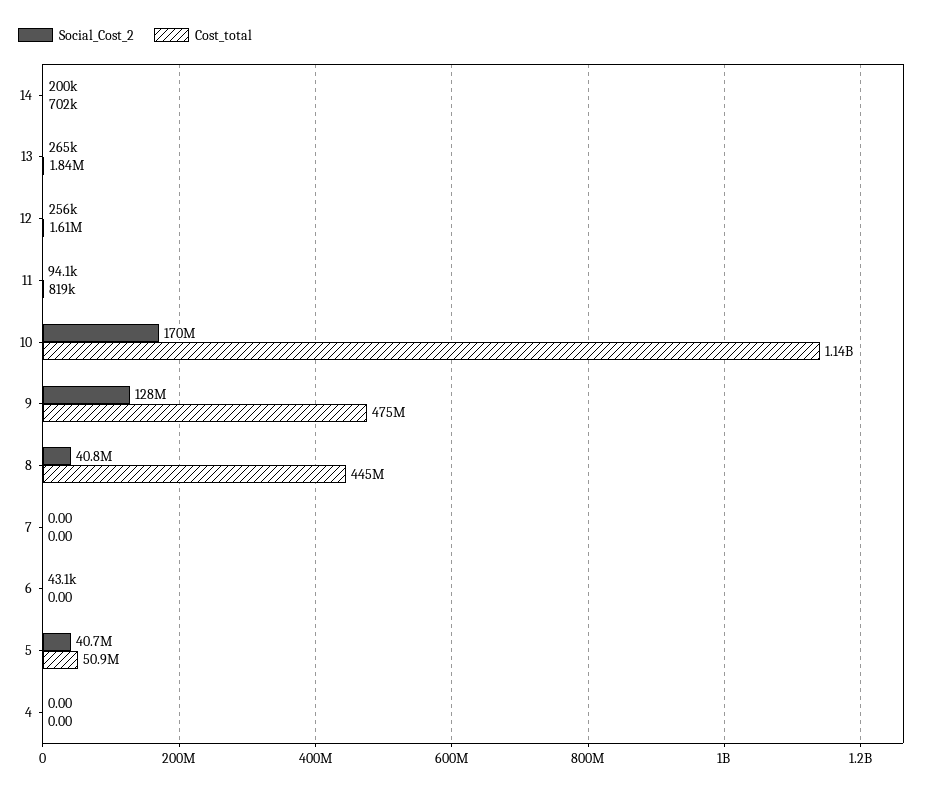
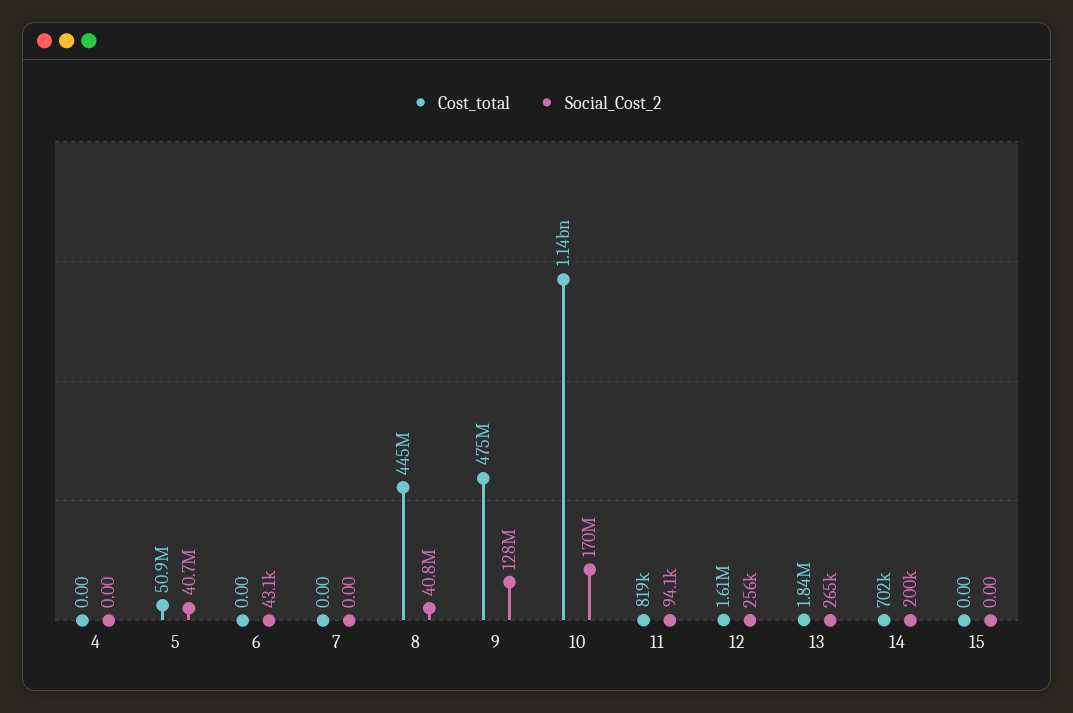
Cost_total, 15: none -> 0
Social_Cost_2, 15: none -> 0

